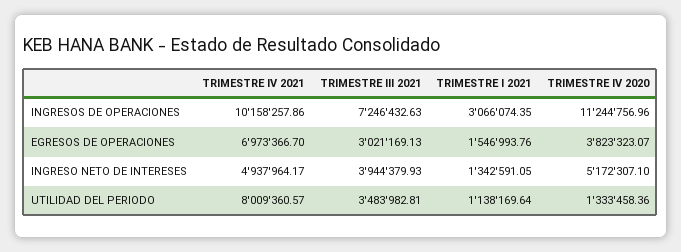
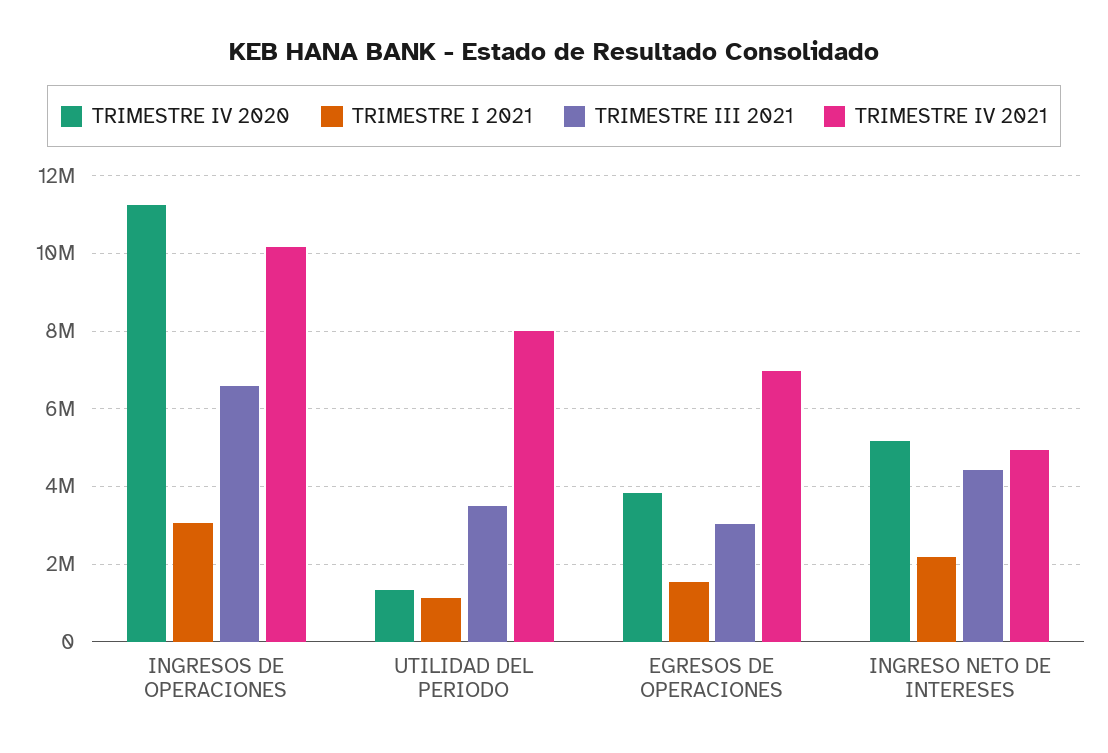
TRIMESTRE III 2021, INGRESOS DE OPERACIONES: 7246432.63 -> 6600000
TRIMESTRE III 2021, INGRESO NETO DE INTERESES: 3944379.93 -> 4400000
TRIMESTRE I 2021, INGRESO NETO DE INTERESES: 1342591.05 -> 2200000

